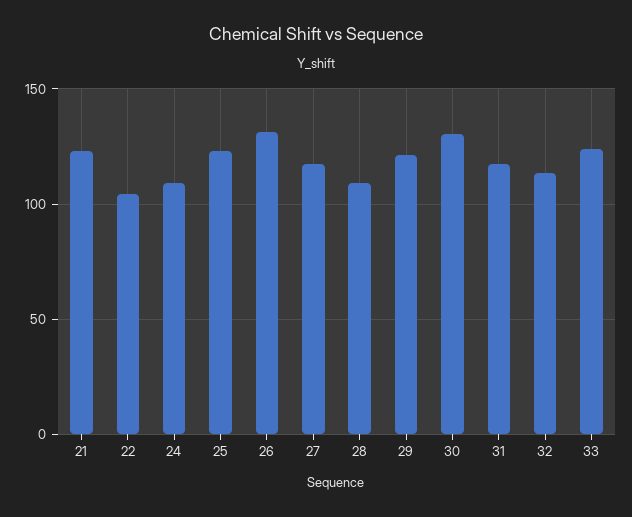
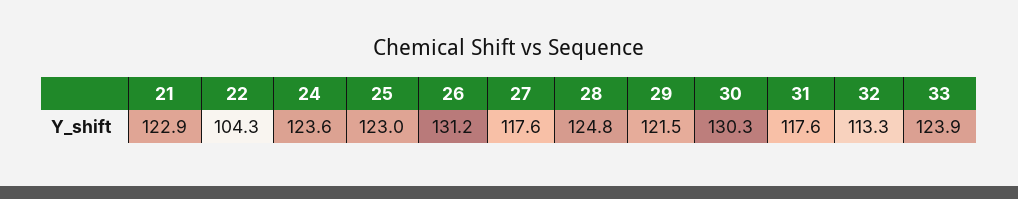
24: 110 -> 123.6
28: 110 -> 124.8

